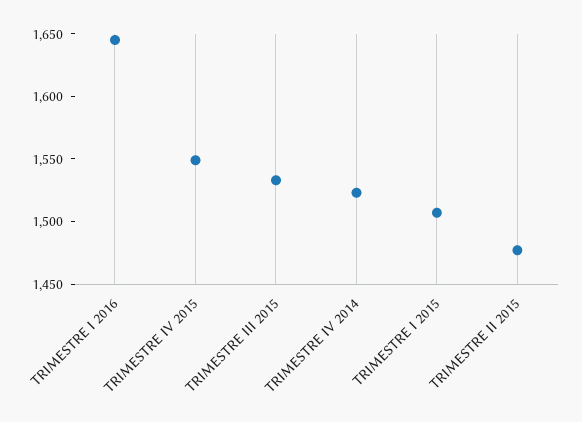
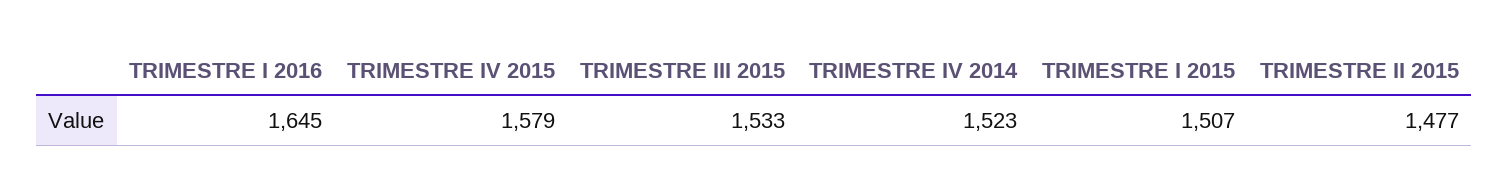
TRIMESTRE IV 2015: 1550 -> 1579

